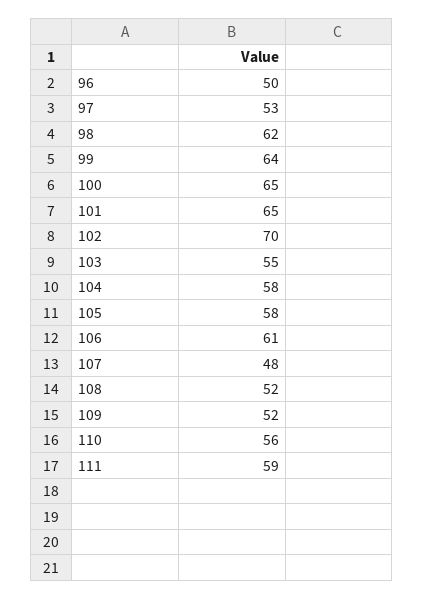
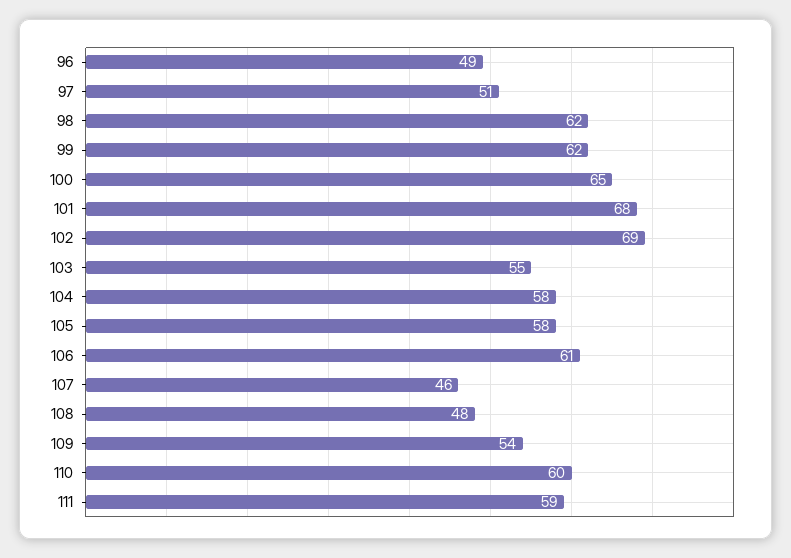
96: 50 -> 49
97: 53 -> 51
99: 64 -> 62
101: 65 -> 68
102: 70 -> 69
107: 48 -> 46
108: 52 -> 48
109: 52 -> 54
110: 56 -> 60

